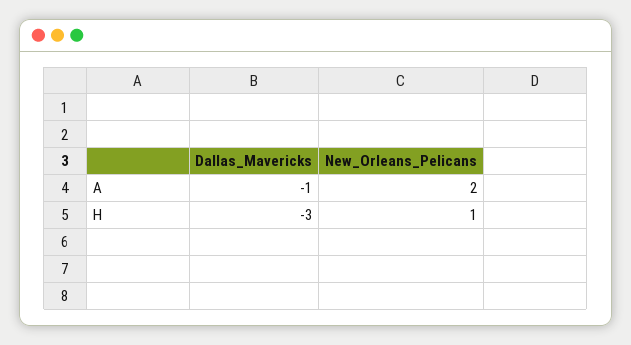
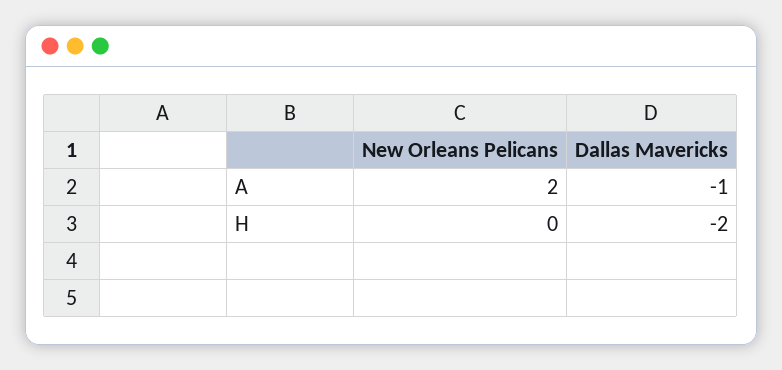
Dallas_Mavericks, H: -3 -> -2
New_Orleans_Pelicans, H: 1 -> 0

